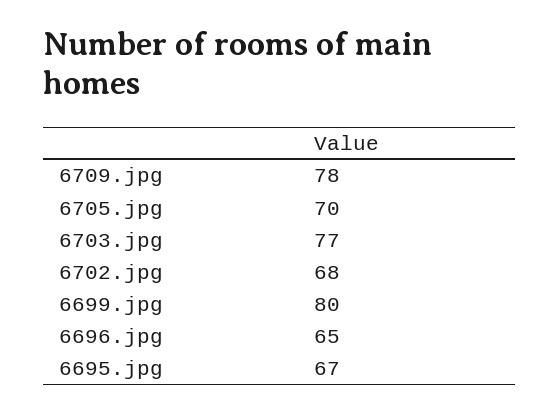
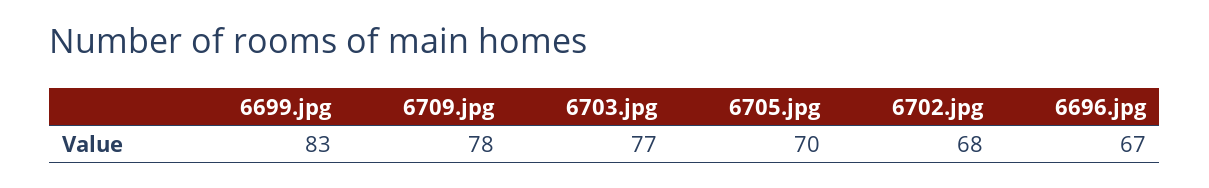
6699.jpg: 80 -> 83
6696.jpg: 65 -> 67
6695.jpg: 67 -> none

